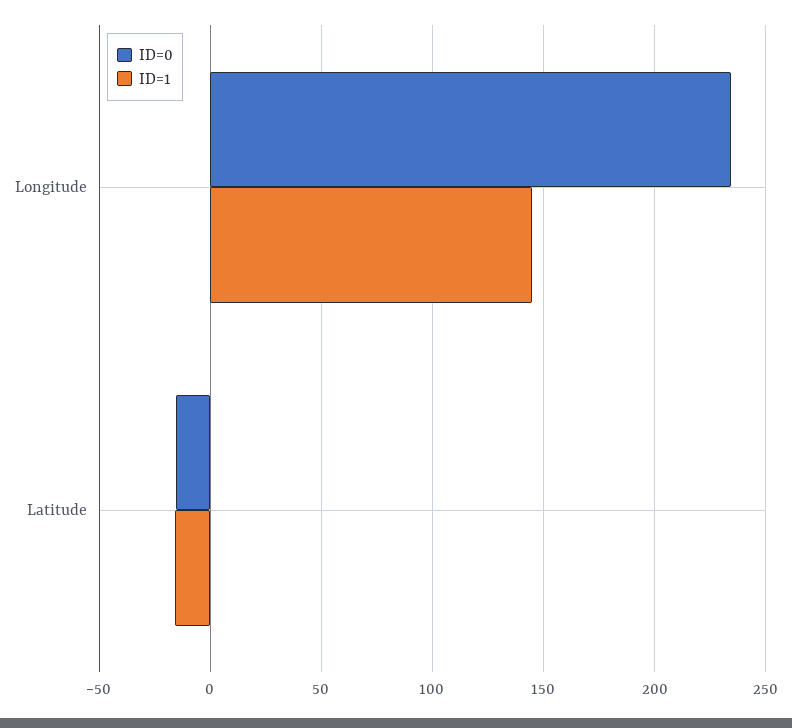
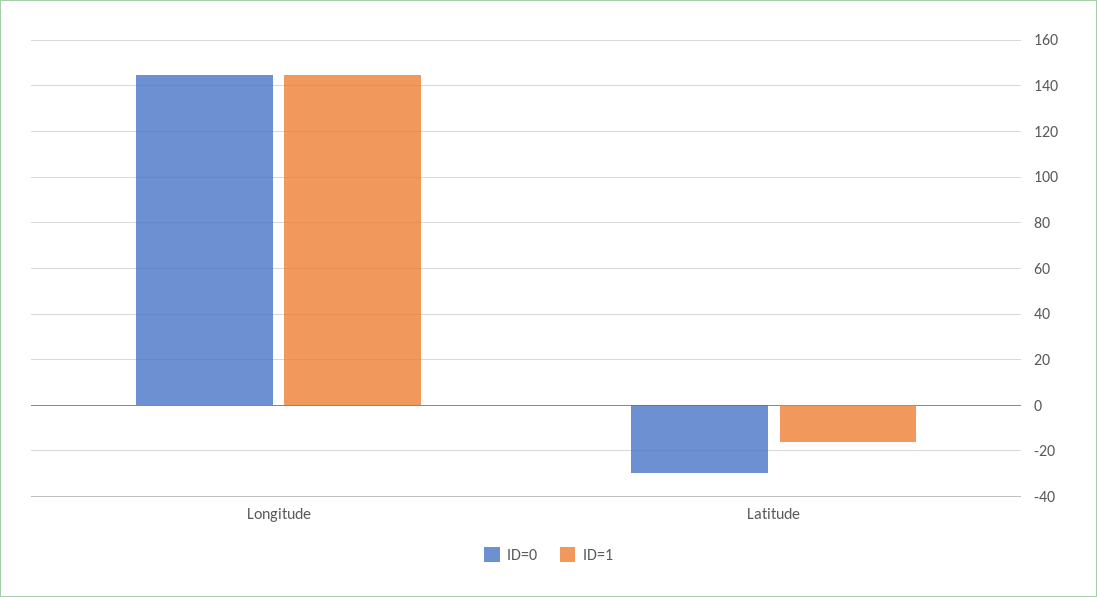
ID=0, Longitude: 235 -> 145
ID=0, Latitude: -15 -> -30

